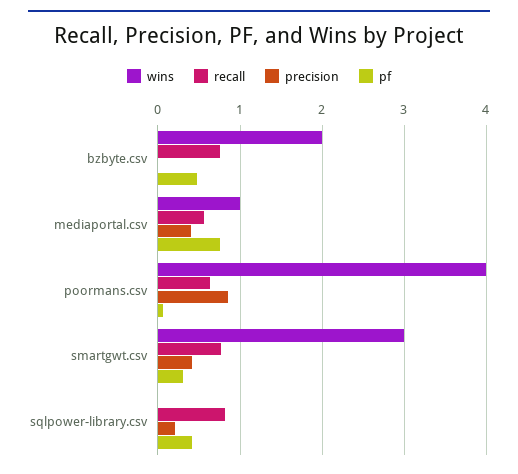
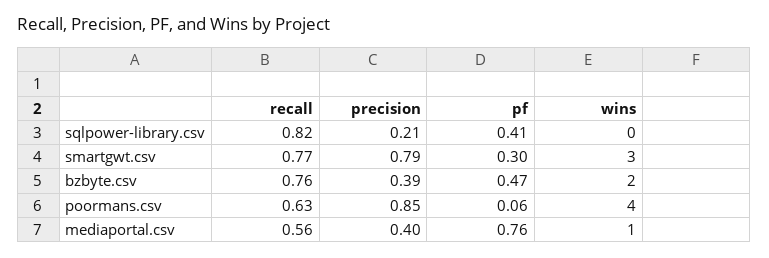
precision, bzbyte.csv: 0 -> 0.39
precision, smartgwt.csv: 0.4 -> 0.79

